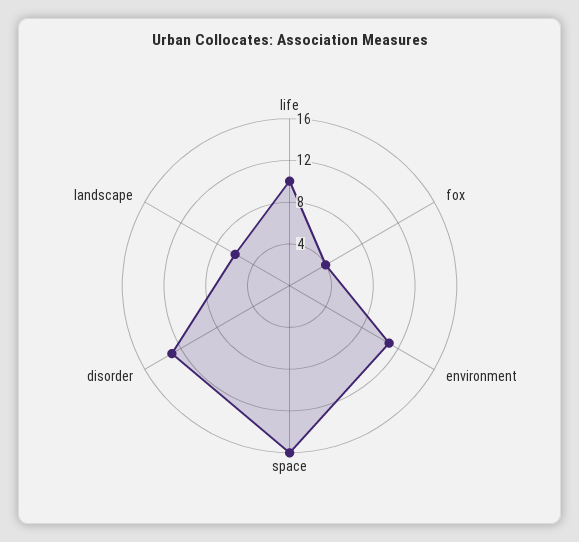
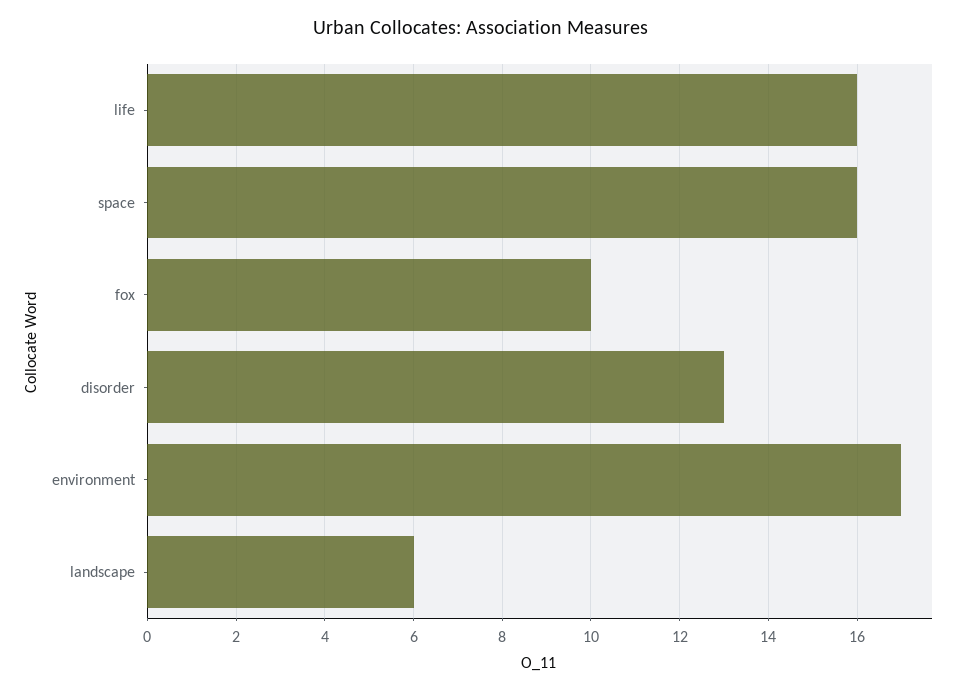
life: 10 -> 16
fox: 4 -> 10
environment: 11 -> 17

